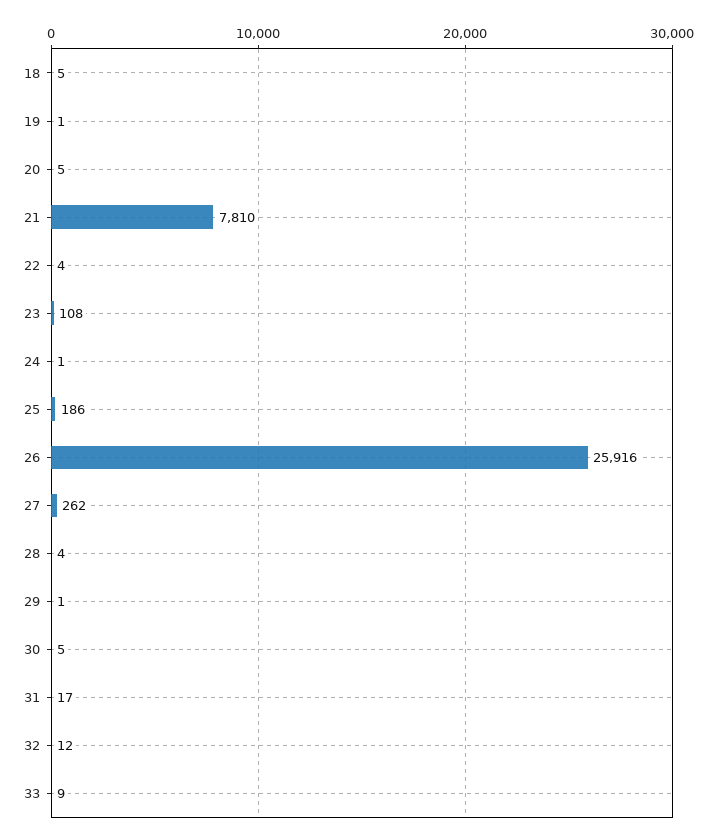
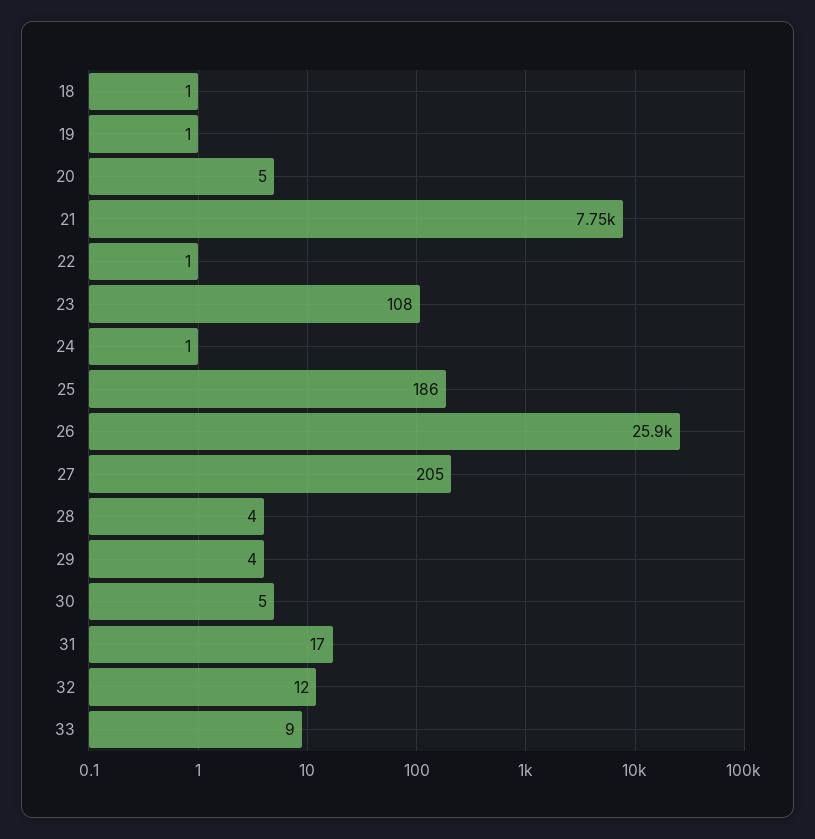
18: 5 -> 1
21: 7810 -> 7750
22: 4 -> 1
27: 262 -> 205
29: 1 -> 4

